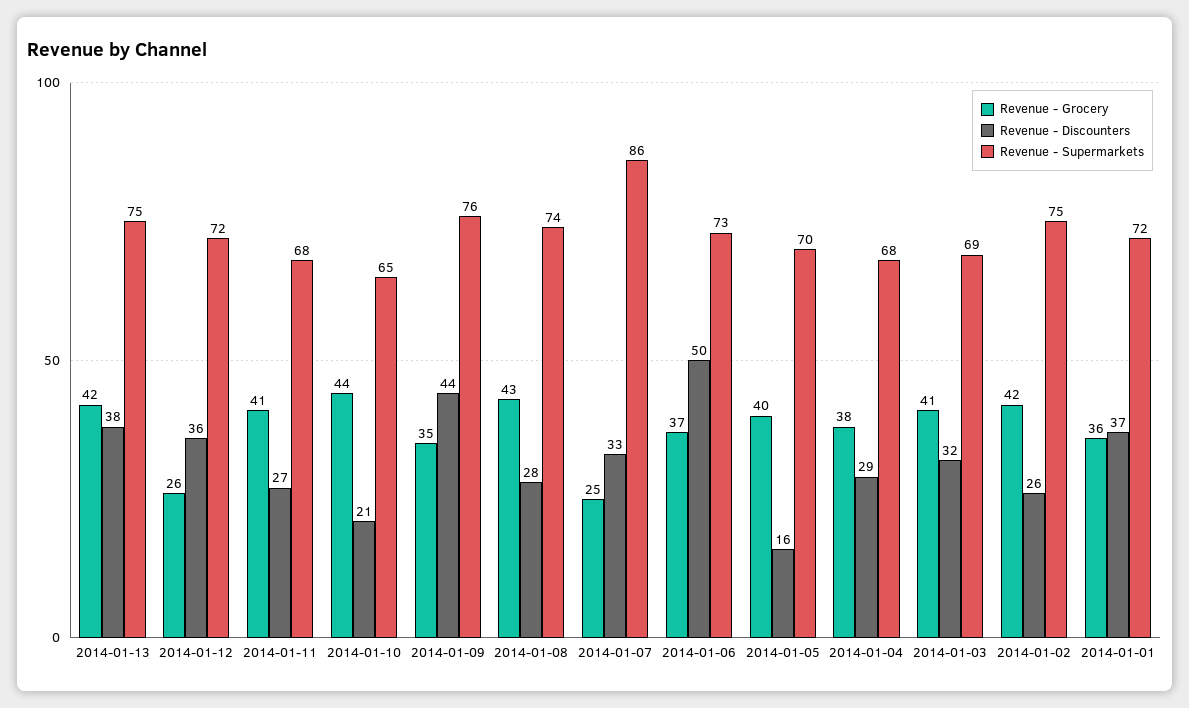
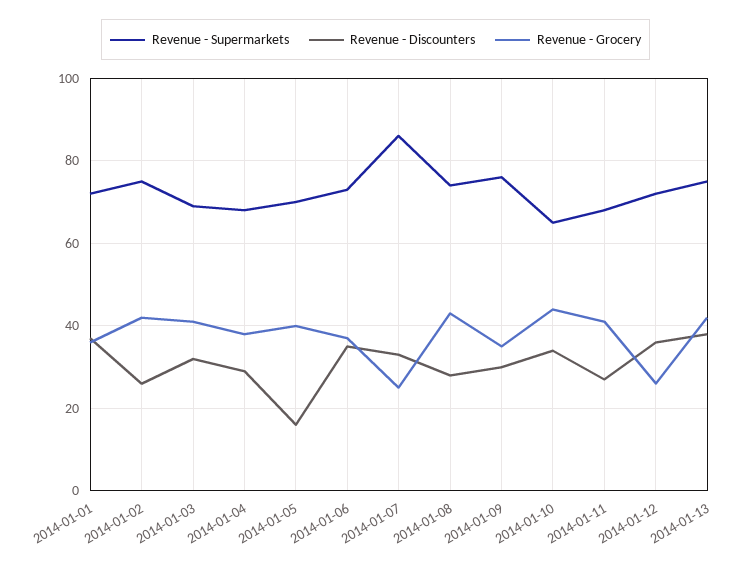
Revenue - Discounters, 2014-01-10: 21 -> 35
Revenue - Discounters, 2014-01-09: 44 -> 30
Revenue - Discounters, 2014-01-06: 50 -> 35

